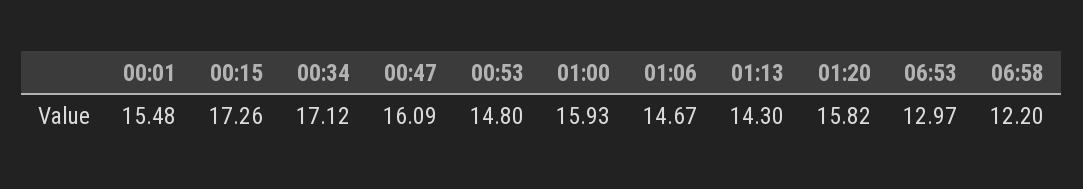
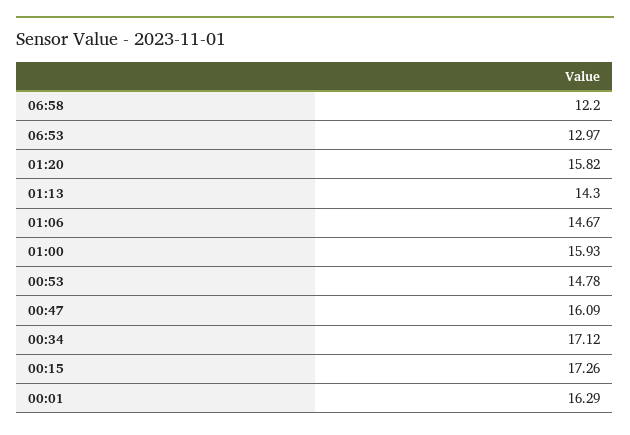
00:01: 15.48 -> 16.29
00:53: 14.8 -> 14.78

